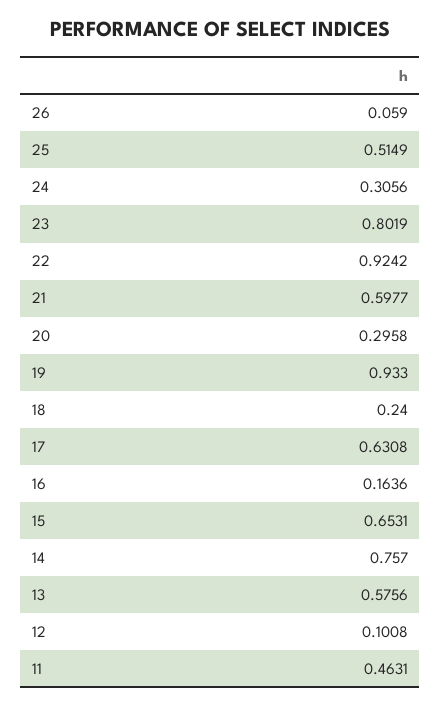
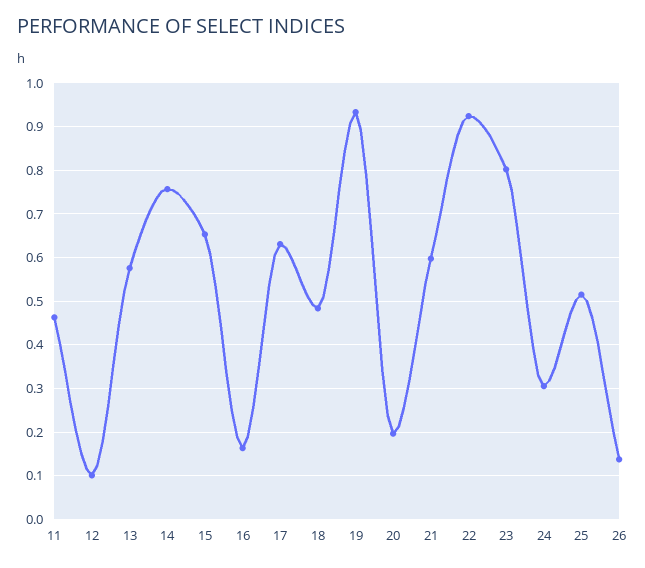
26: 0.059 -> 0.14
20: 0.2958 -> 0.2
18: 0.24 -> 0.48

